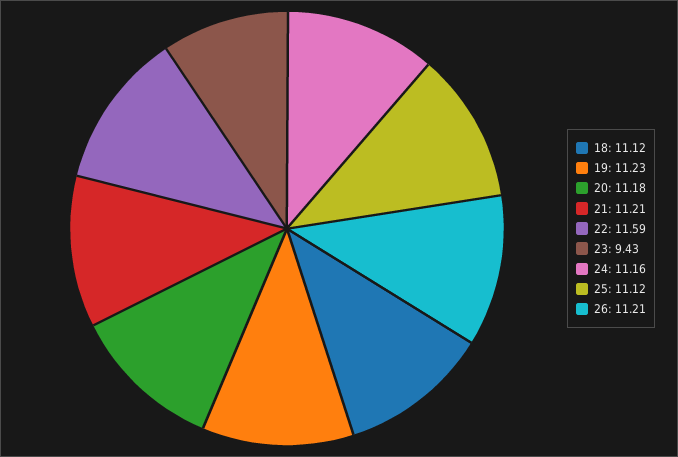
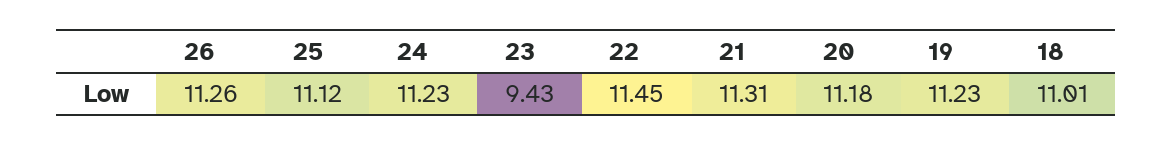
18: 11.12 -> 11.01
21: 11.21 -> 11.31
22: 11.59 -> 11.45
24: 11.16 -> 11.23
26: 11.21 -> 11.26

